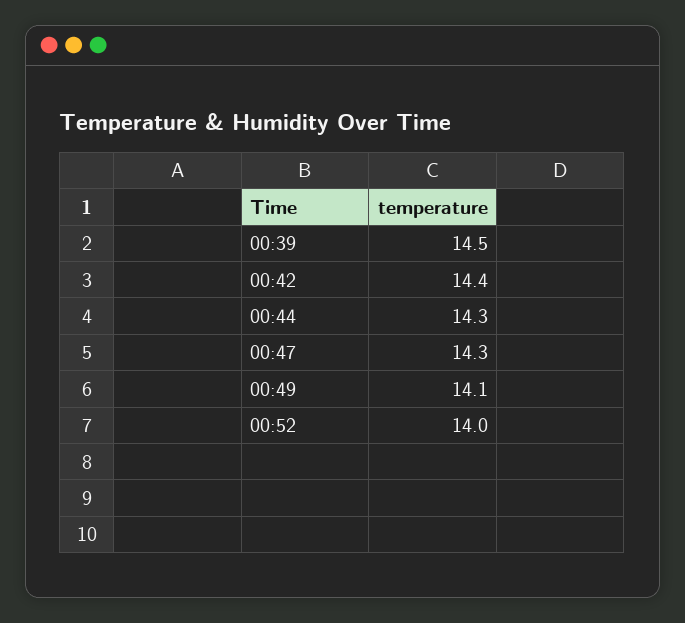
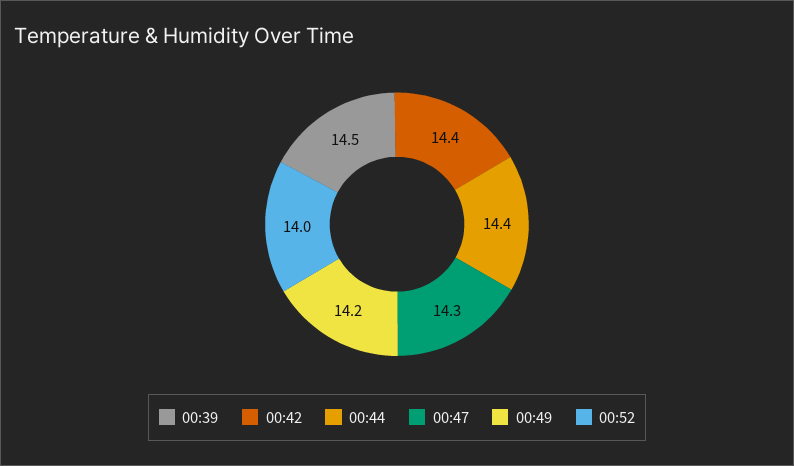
00:44: 14.3 -> 14.4
00:49: 14.1 -> 14.2

